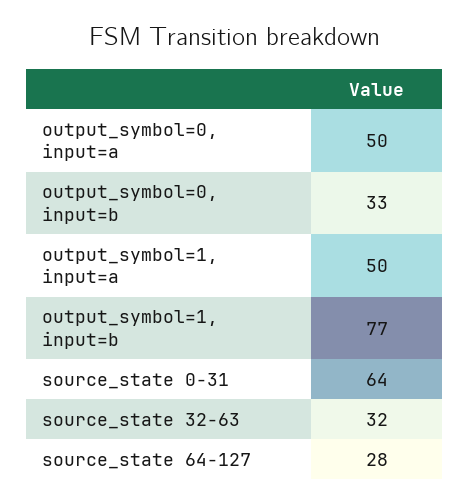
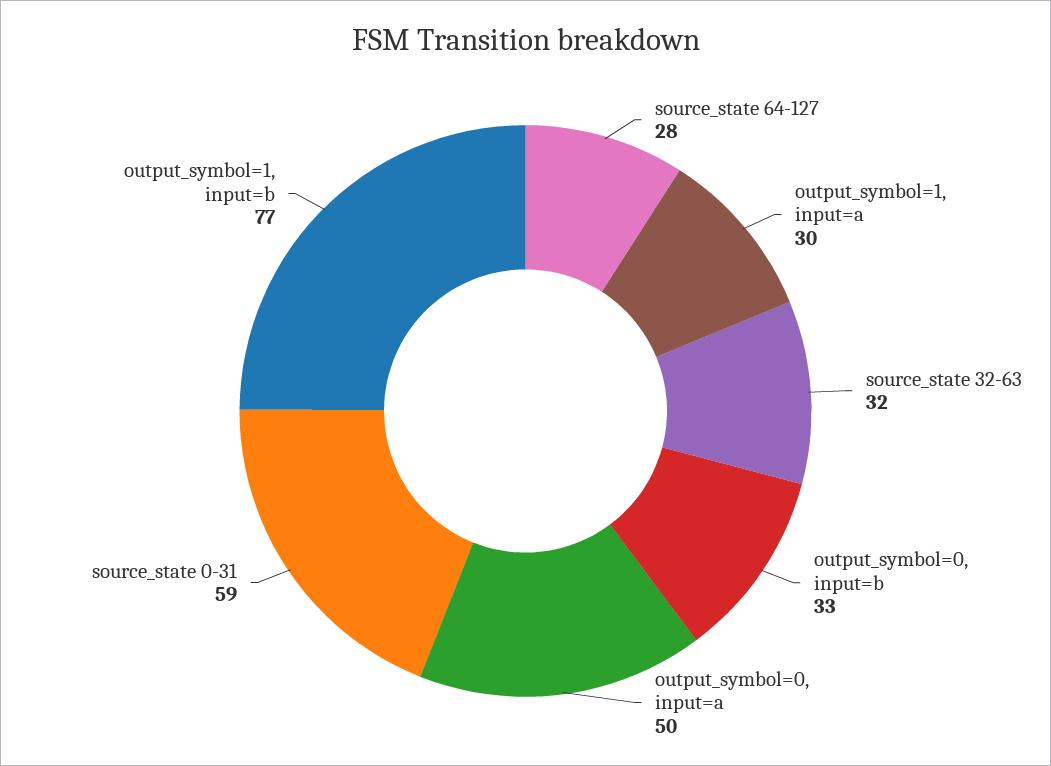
output_symbol=1, input=a: 50 -> 30
source_state 0-31: 64 -> 59

